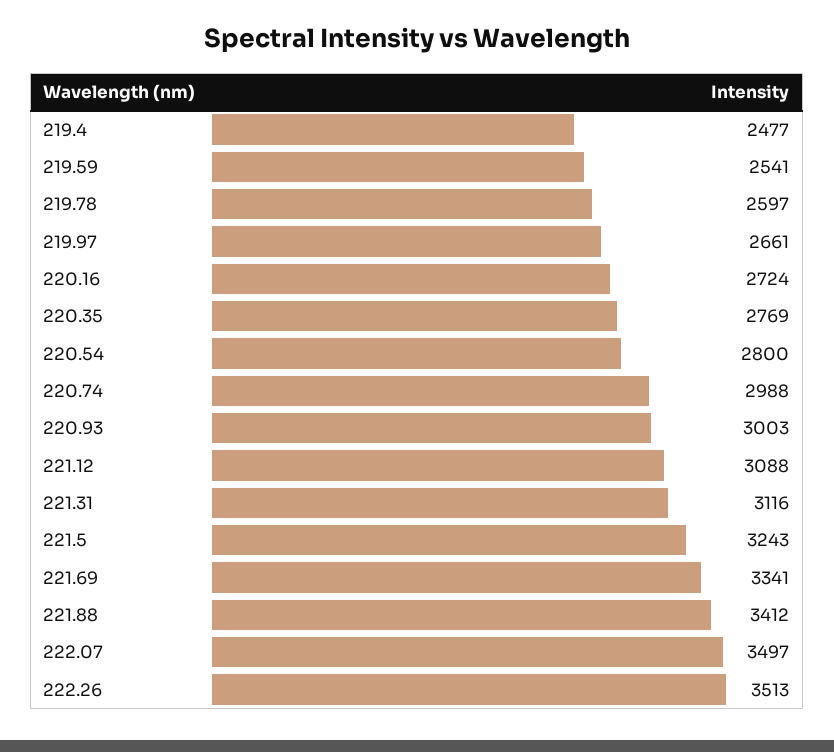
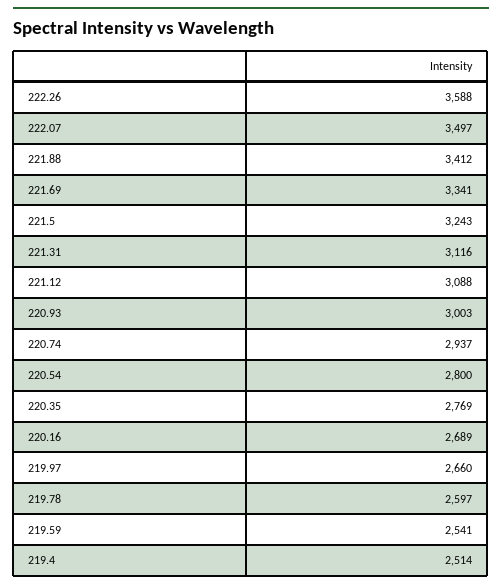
219.4: 2477 -> 2514
219.97: 2661 -> 2660
220.16: 2724 -> 2689
220.74: 2988 -> 2937
222.26: 3513 -> 3588

